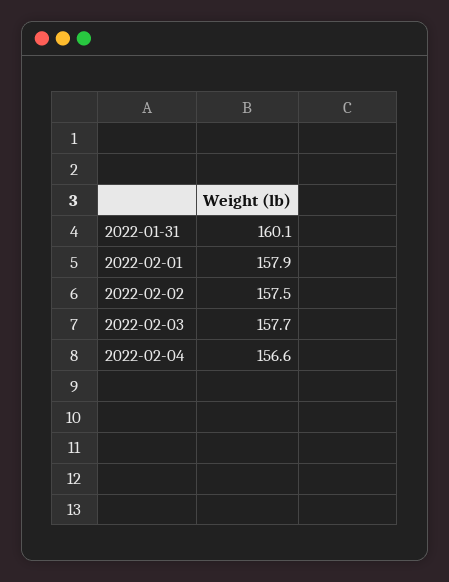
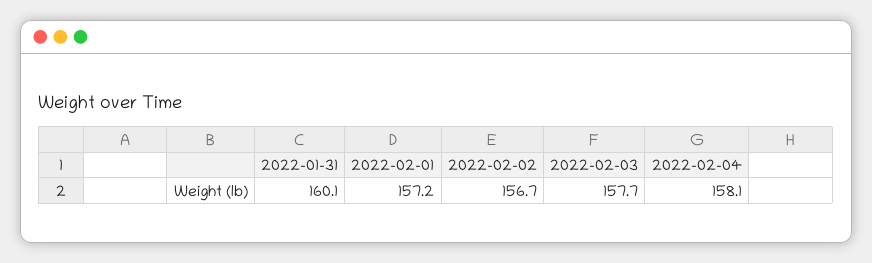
2022-02-01: 157.9 -> 157.2
2022-02-02: 157.5 -> 156.7
2022-02-04: 156.6 -> 158.1

